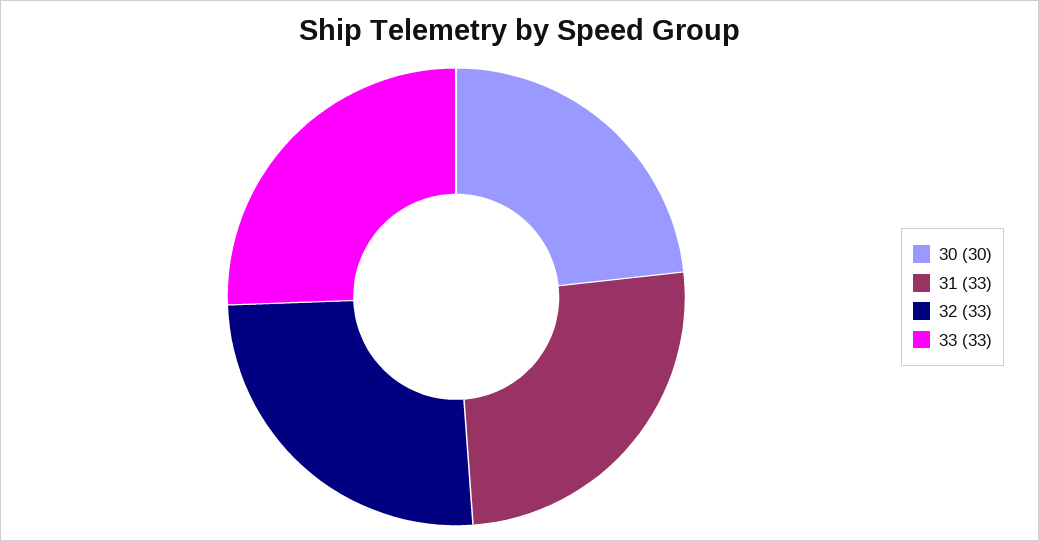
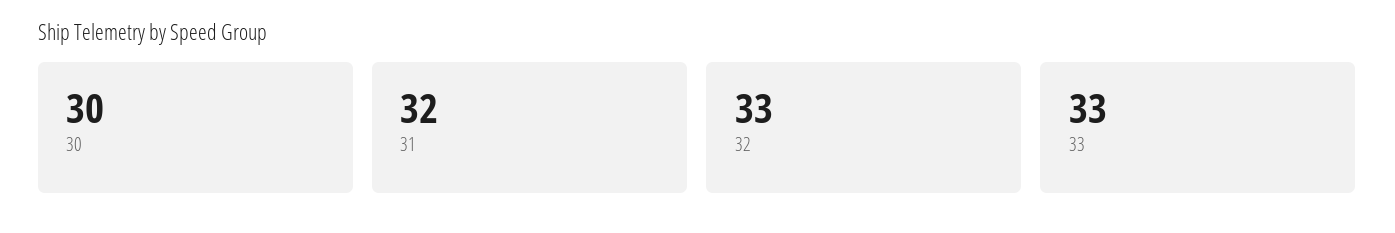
31: 33 -> 32

